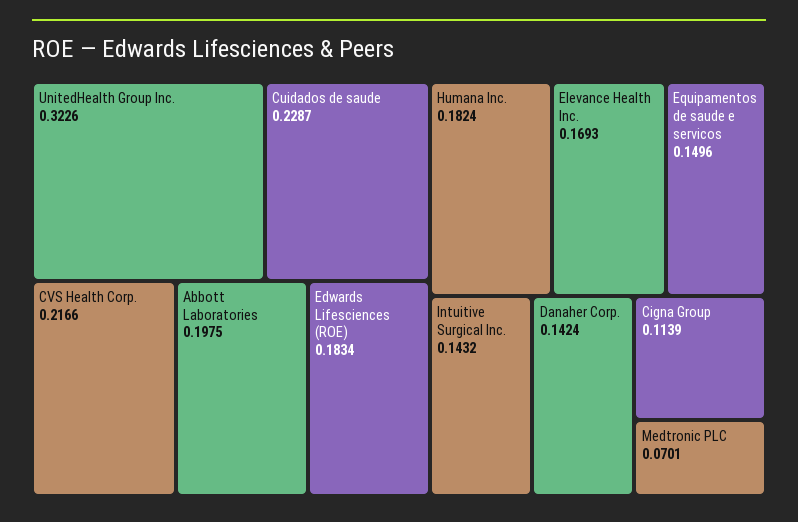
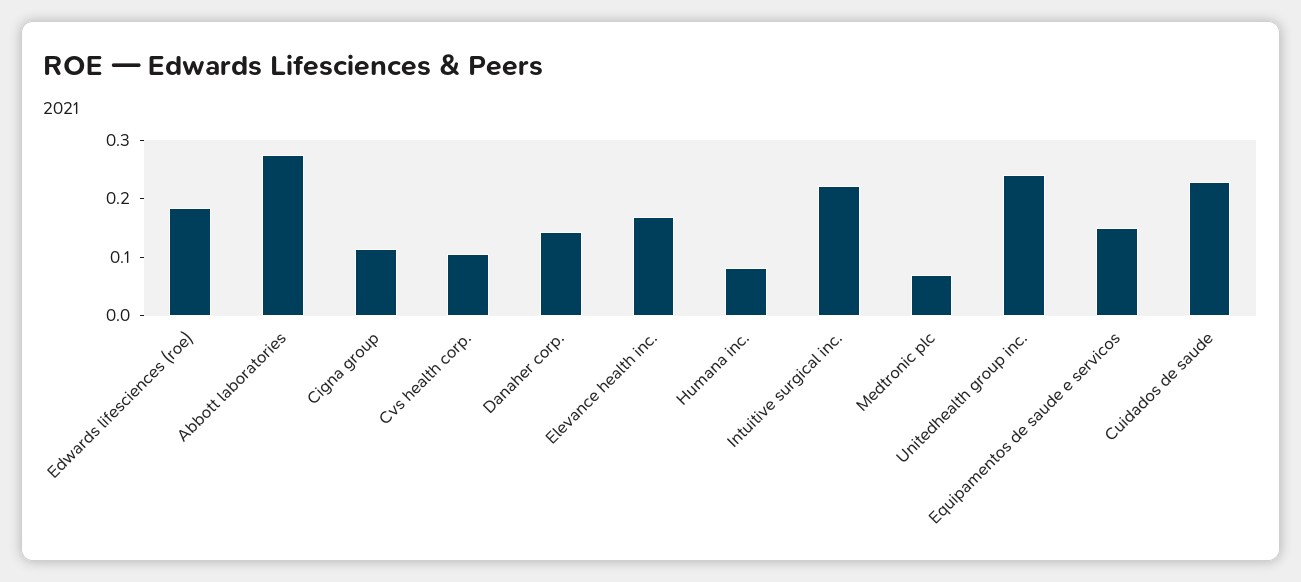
UnitedHealth Group Inc.: 0.3226 -> 0.24
CVS Health Corp.: 0.2166 -> 0.1
Abbott Laboratories: 0.1975 -> 0.28
Humana Inc.: 0.1824 -> 0.08
Intuitive Surgical Inc.: 0.1432 -> 0.22

